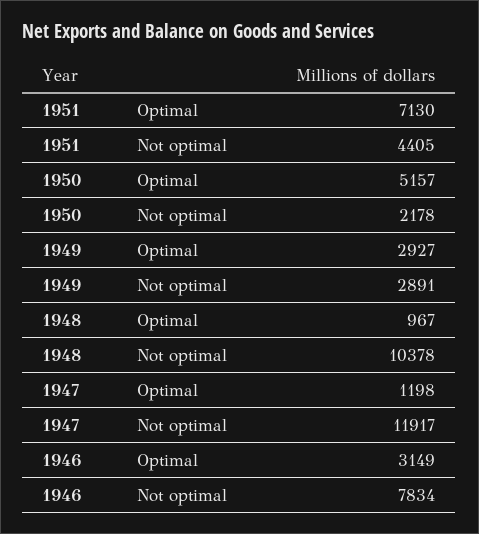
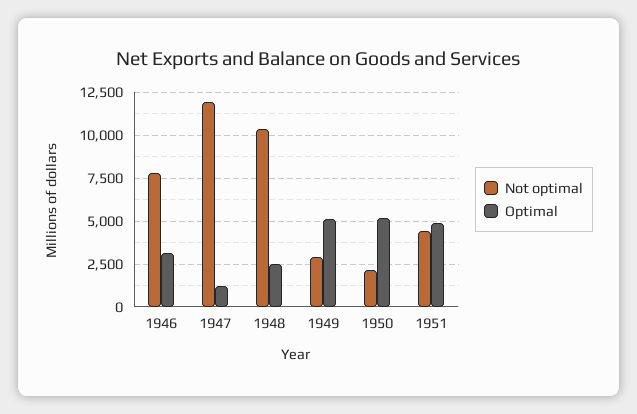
Optimal, 1951: 7130 -> 5000
Optimal, 1949: 2927 -> 5000
Optimal, 1948: 967 -> 2500

